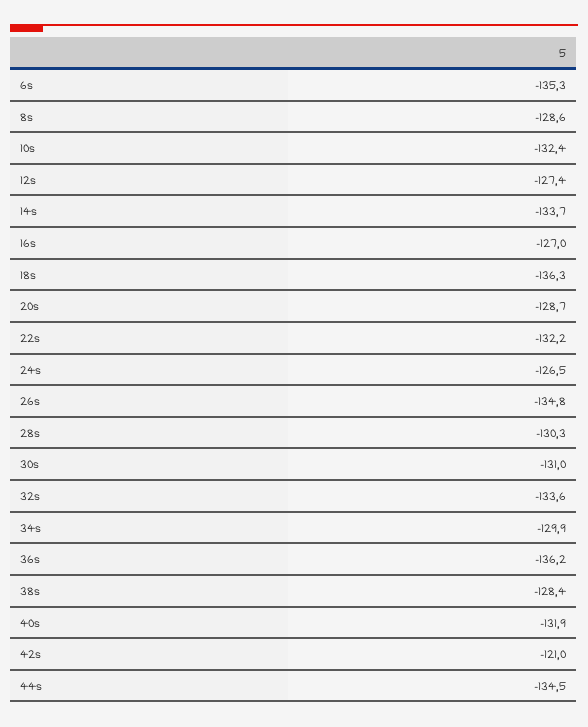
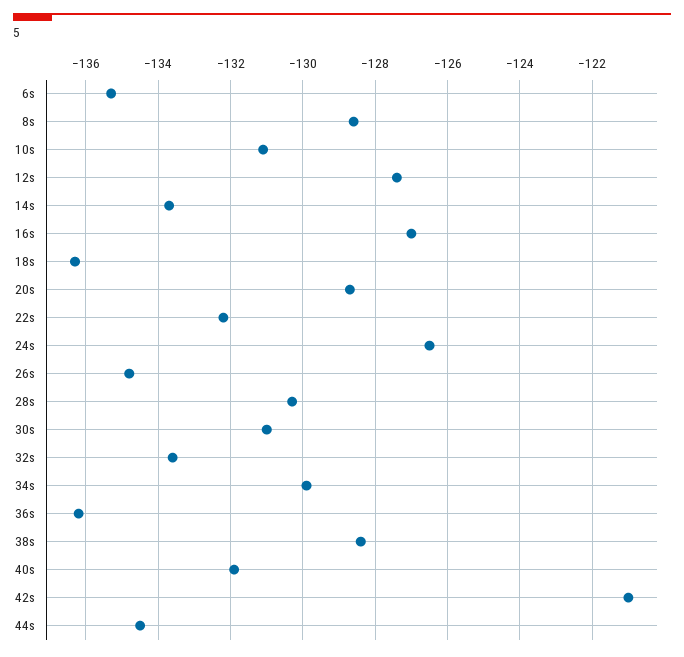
10s: -132.4 -> -131

